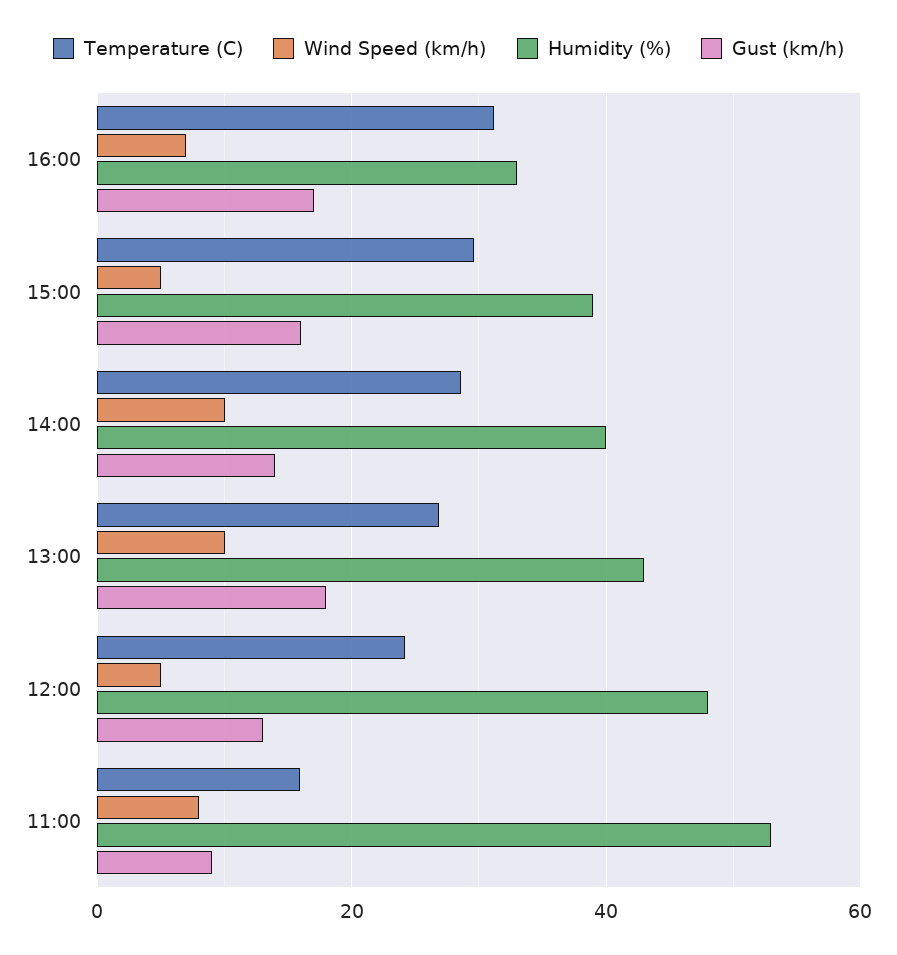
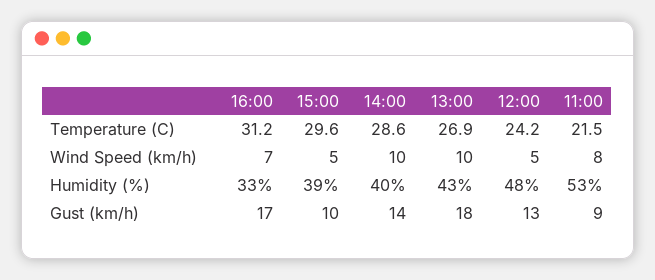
Gust (km/h), 15:00: 16 -> 10
Temperature (C), 11:00: 16 -> 21.5

